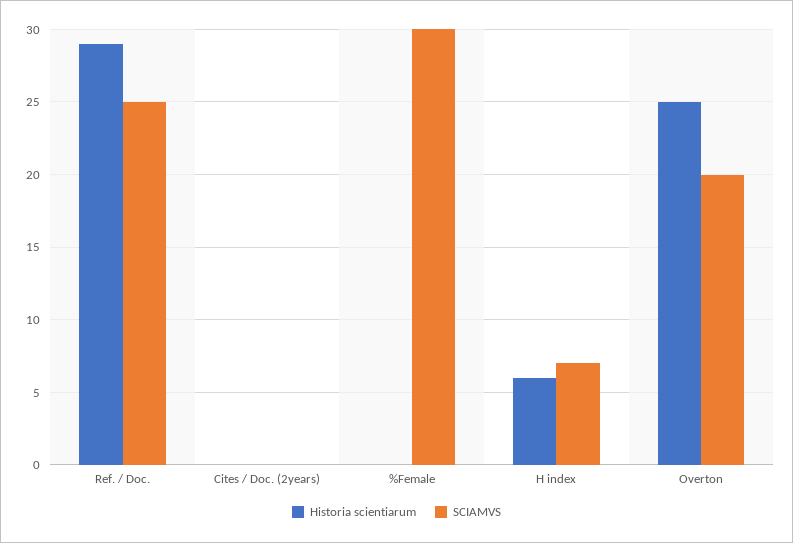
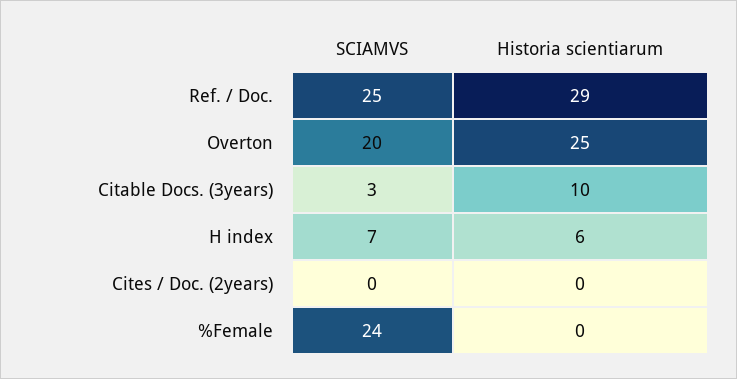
SCIAMVS, %Female: 30 -> 24
SCIAMVS, Citable Docs. (3years): none -> 3
Historia scientiarum, Citable Docs. (3years): none -> 10

